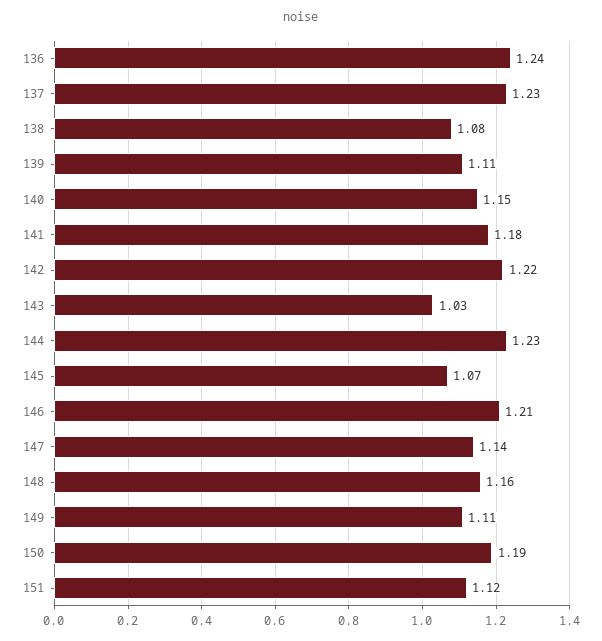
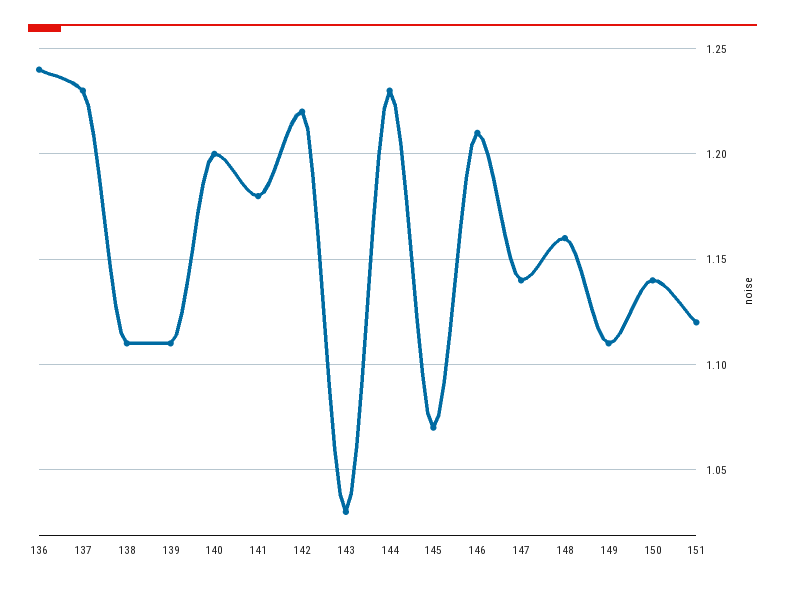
138: 1.08 -> 1.11
140: 1.15 -> 1.2
150: 1.19 -> 1.14

